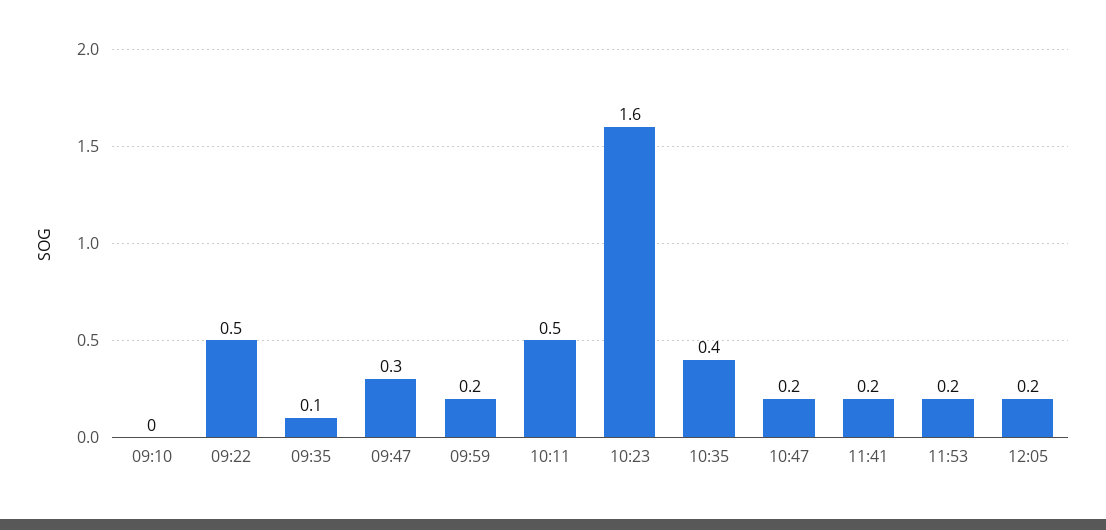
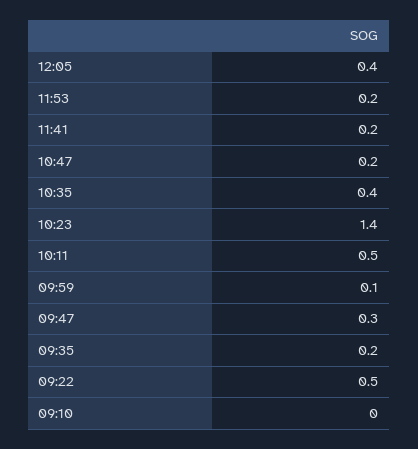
09:35: 0.1 -> 0.2
09:59: 0.2 -> 0.1
10:23: 1.6 -> 1.4
12:05: 0.2 -> 0.4

